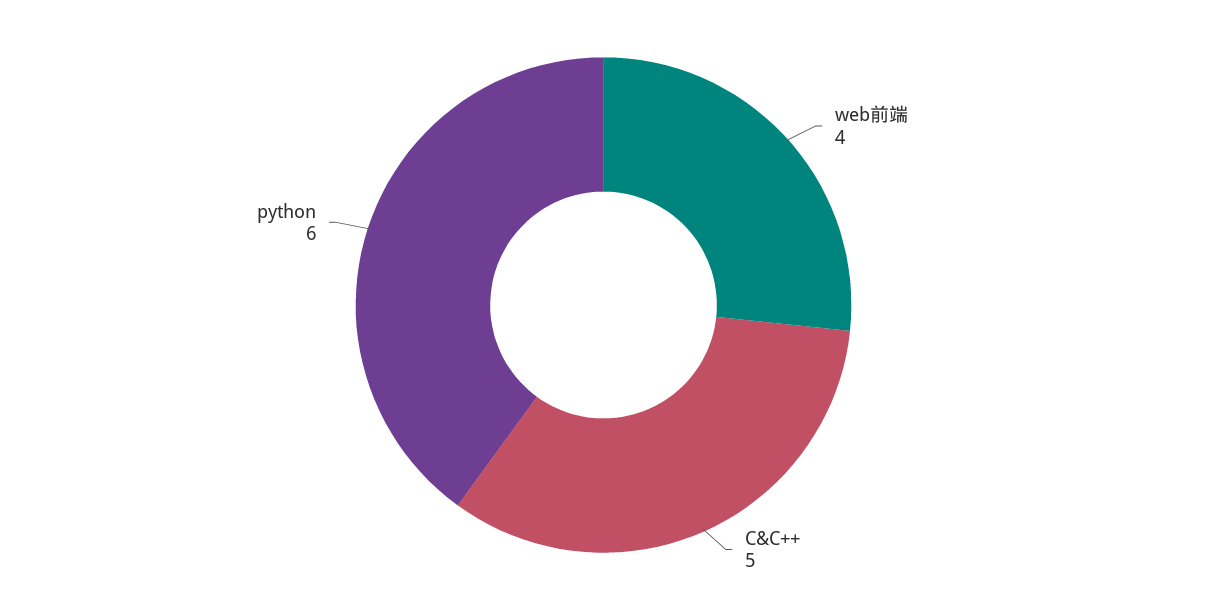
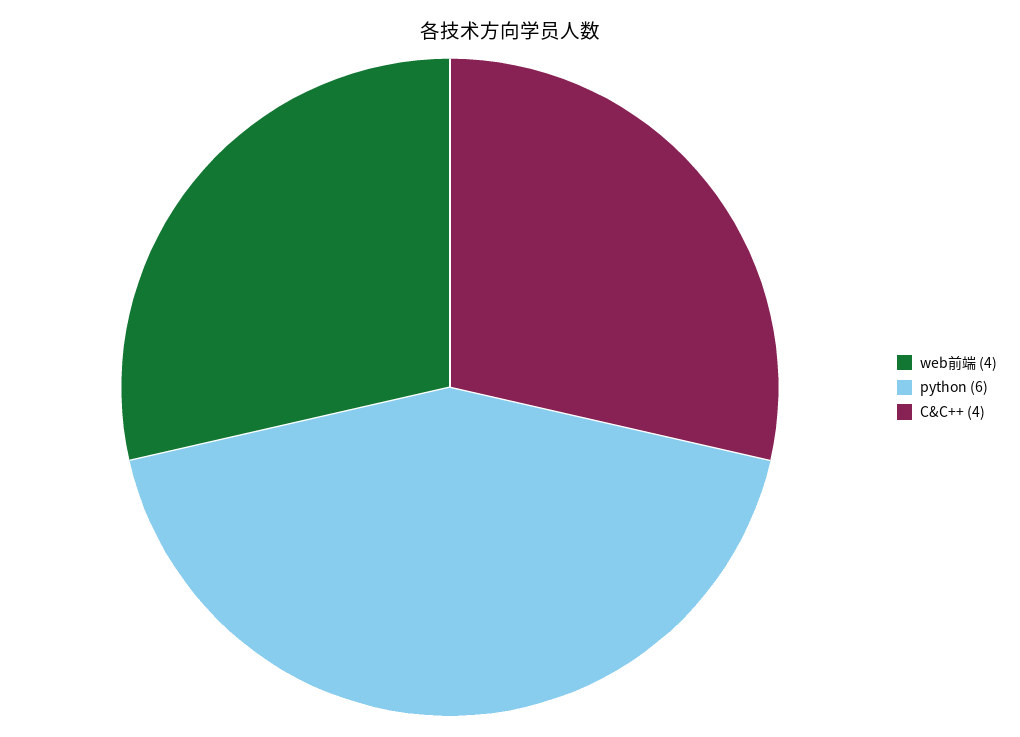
C&C++: 5 -> 4

